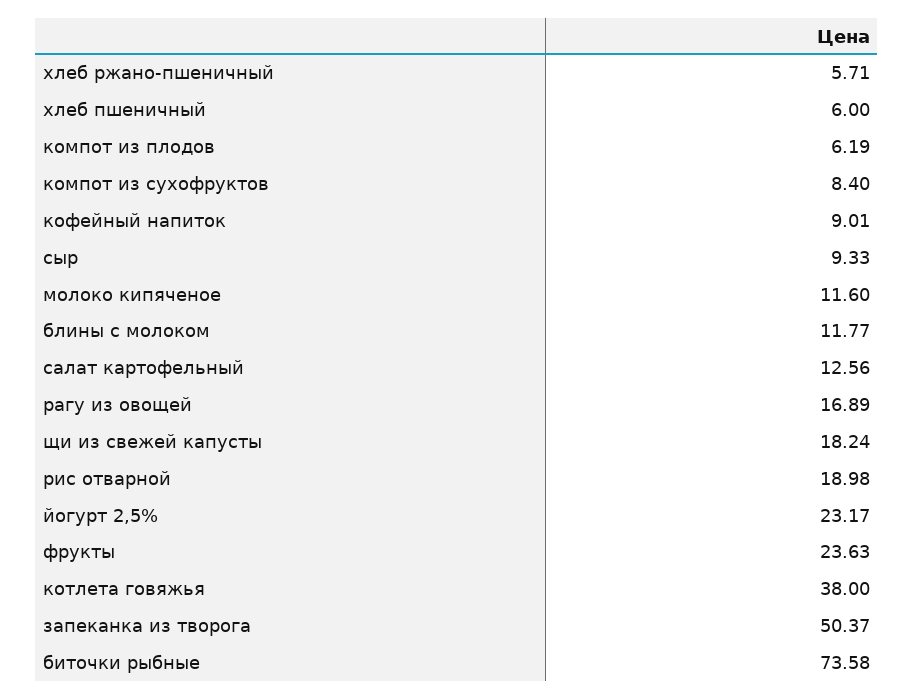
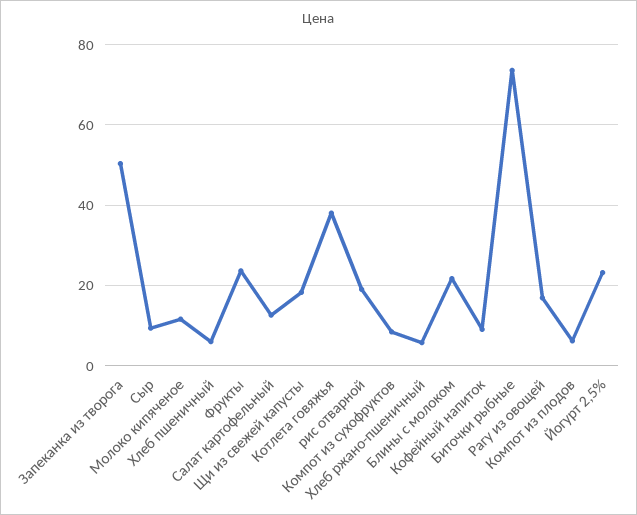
блины с молоком: 11.77 -> 22

